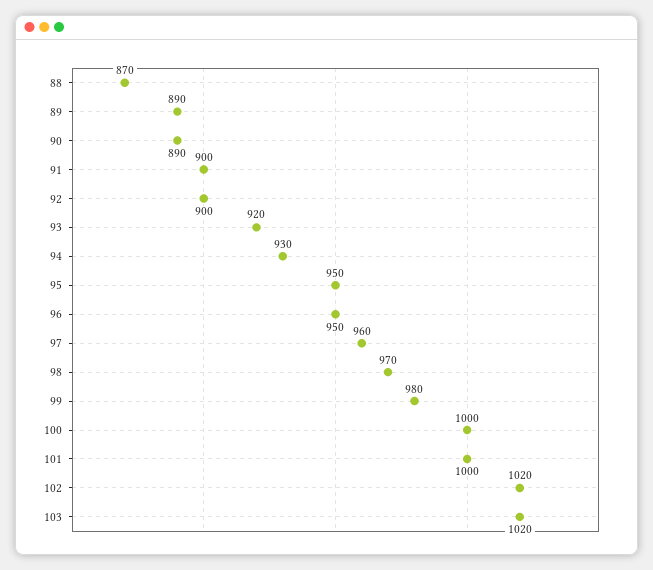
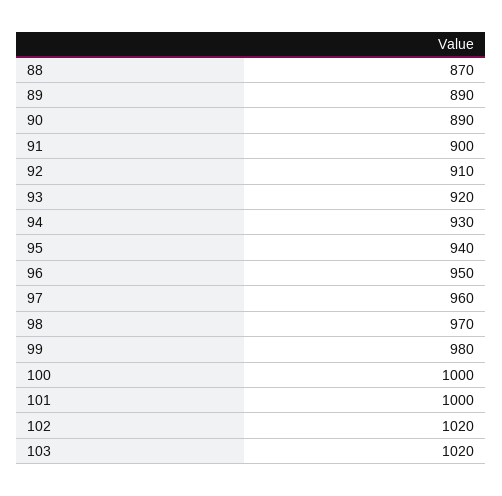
92: 900 -> 910
95: 950 -> 940

